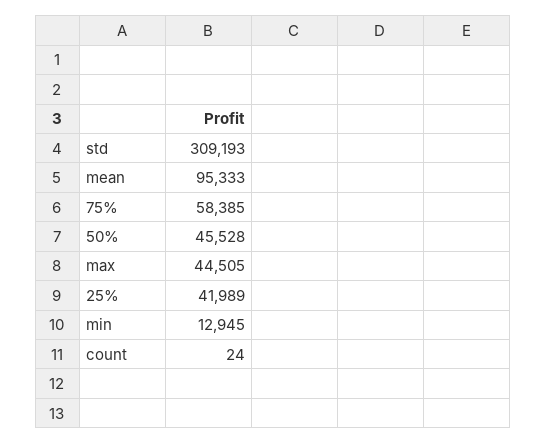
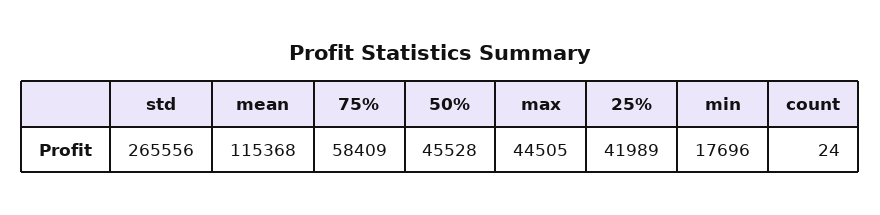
std: 309193 -> 265556
mean: 95333 -> 115368
75%: 58385 -> 58409
min: 12945 -> 17696

